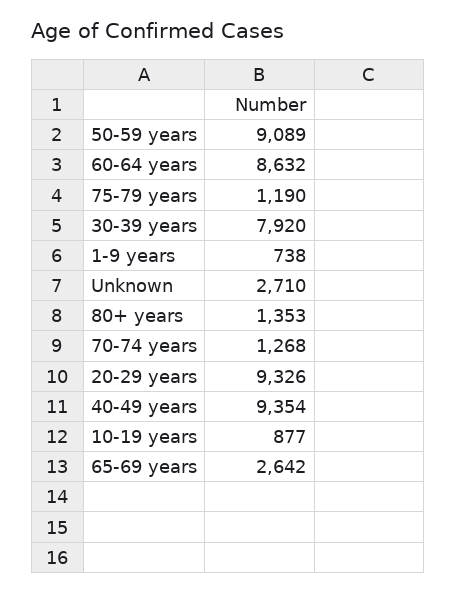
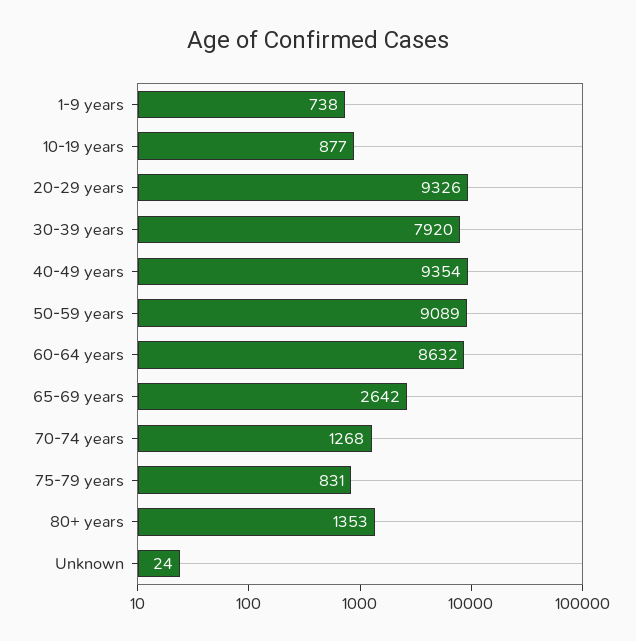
75-79 years: 1190 -> 831
Unknown: 2710 -> 24

